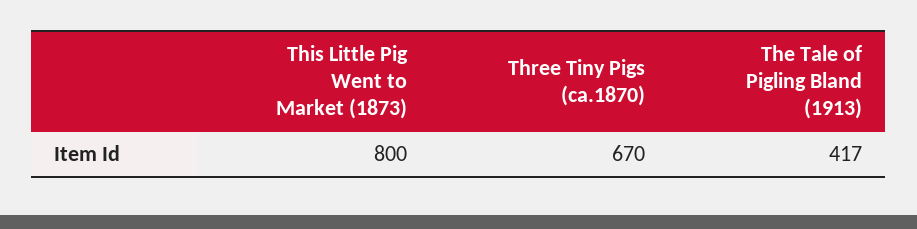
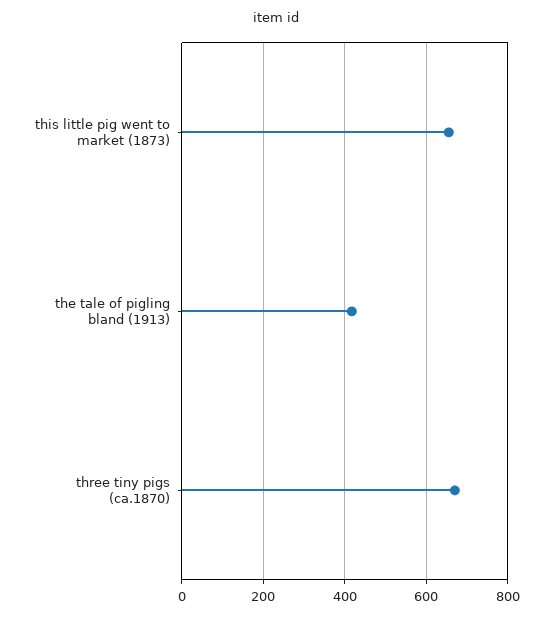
This Little Pig Went to Market (1873): 800 -> 660

